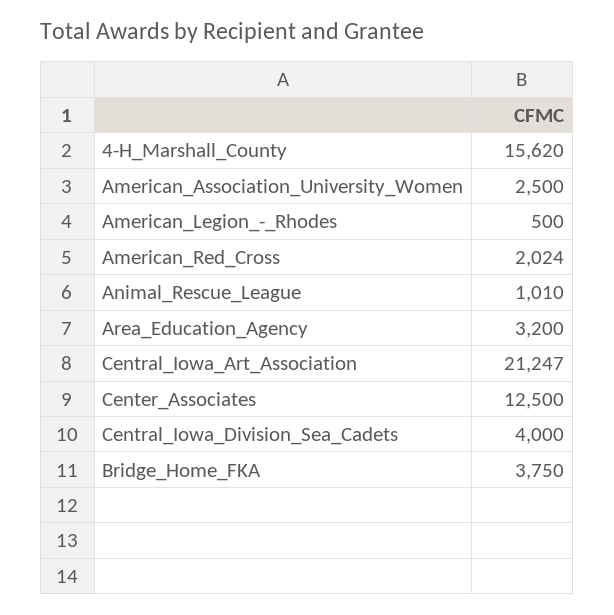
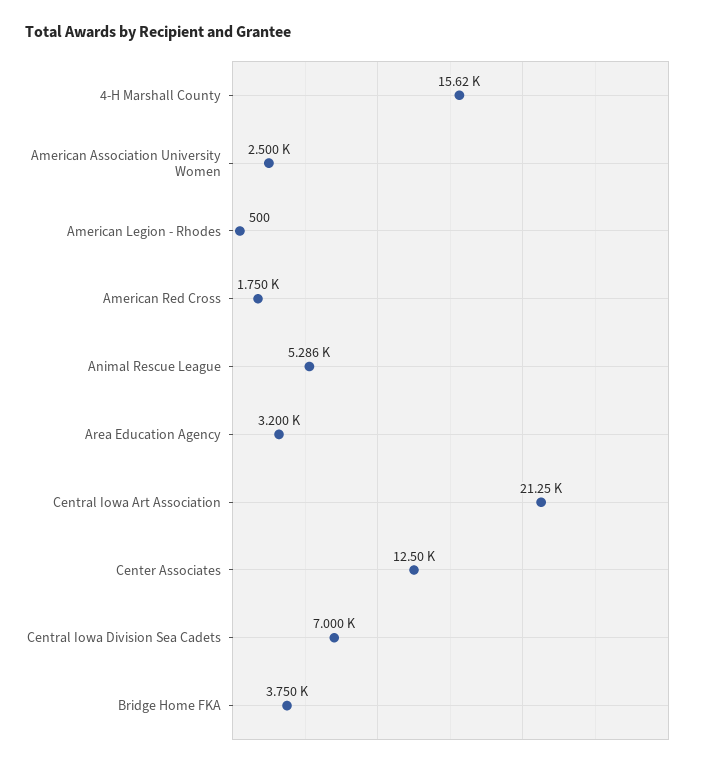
American_Red_Cross: 2024 -> 1750
Animal_Rescue_League: 1010 -> 5286
Central_Iowa_Division_Sea_Cadets: 4000 -> 7000

